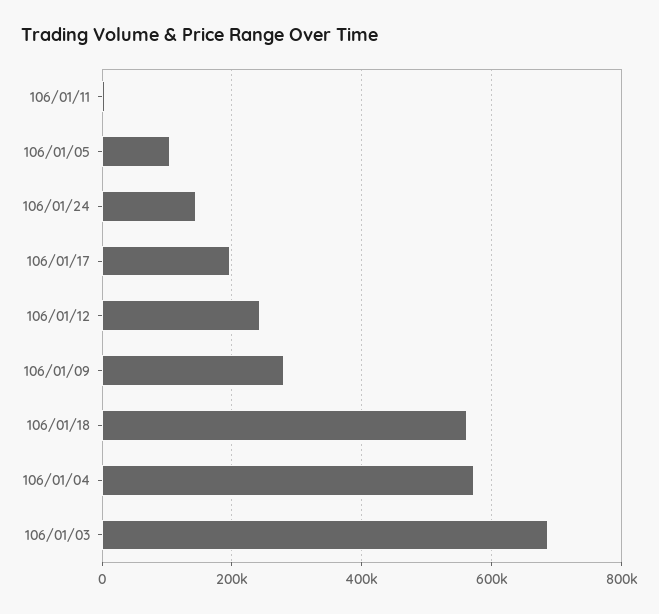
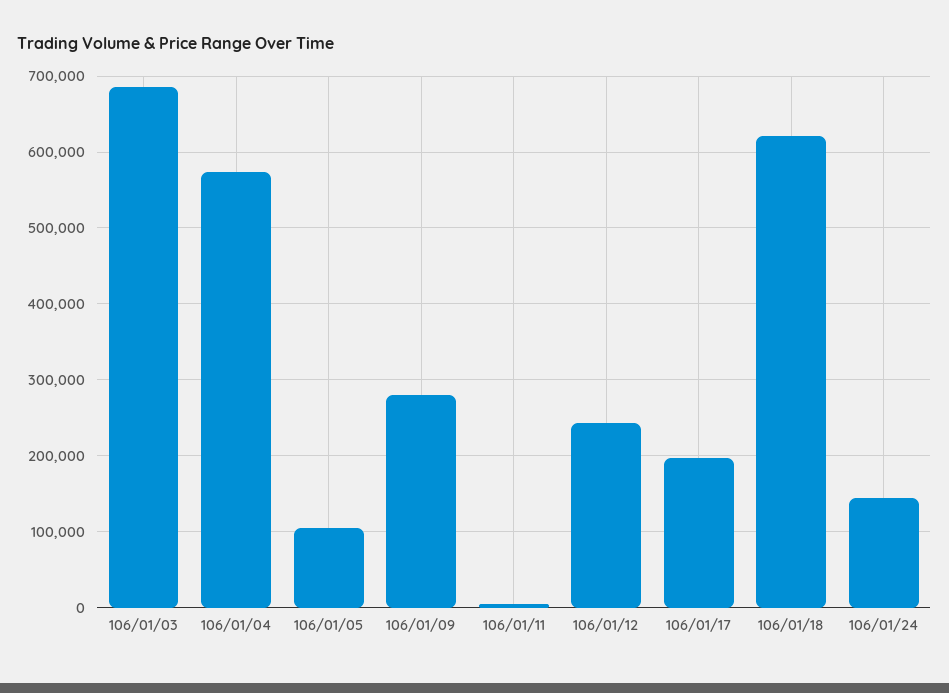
106/01/18: 560000 -> 620000

